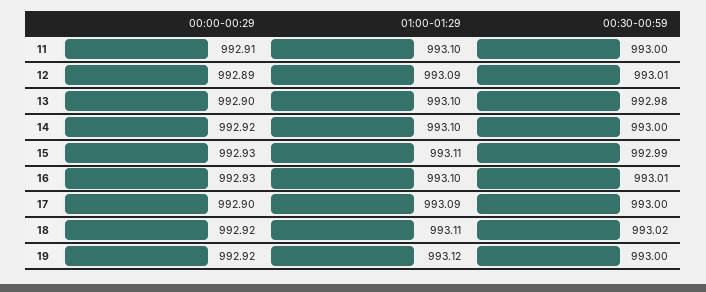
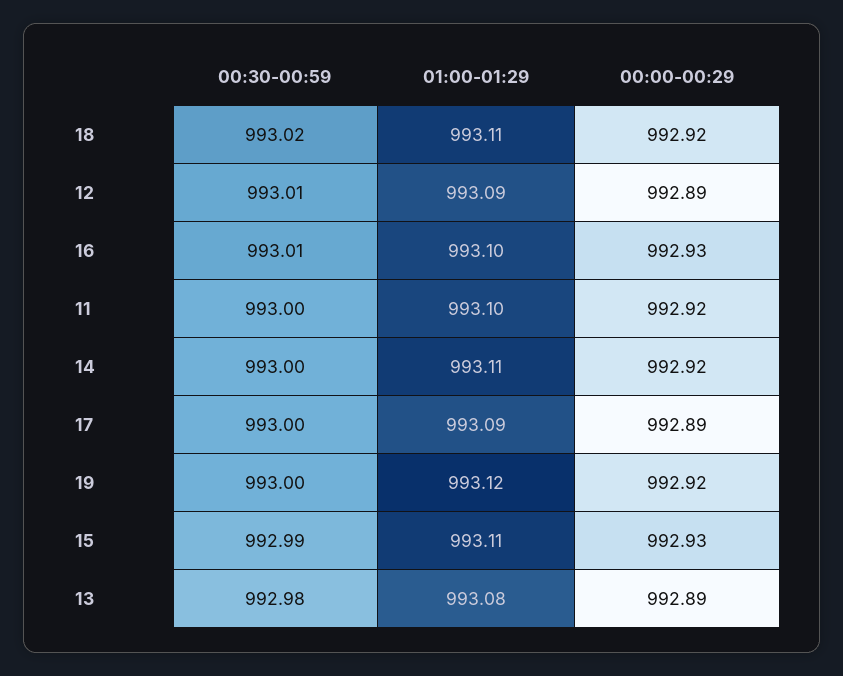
00:00-00:29, 11: 992.91 -> 992.92
00:00-00:29, 13: 992.9 -> 992.89
01:00-01:29, 13: 993.1 -> 993.08
01:00-01:29, 14: 993.1 -> 993.11
00:00-00:29, 17: 992.9 -> 992.89

